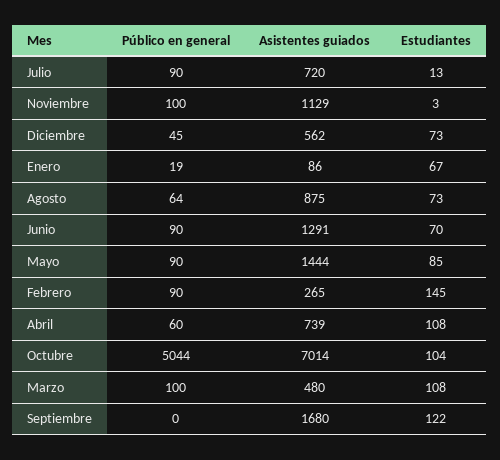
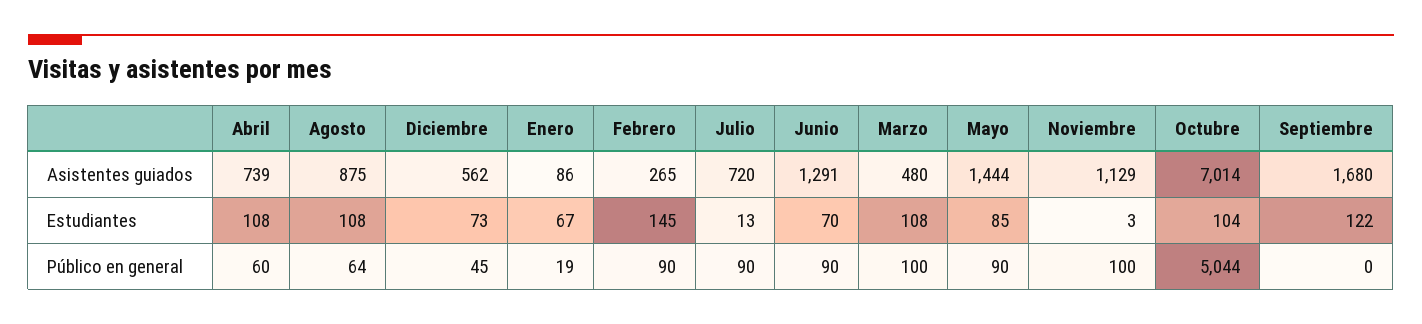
Estudiantes, Agosto: 73 -> 108

